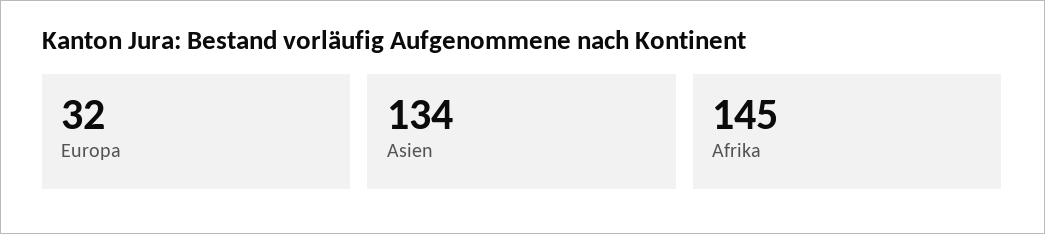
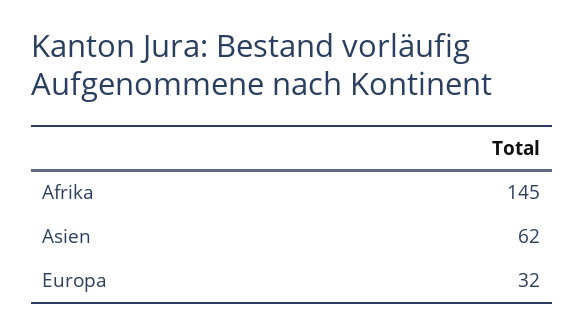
Asien: 134 -> 62

